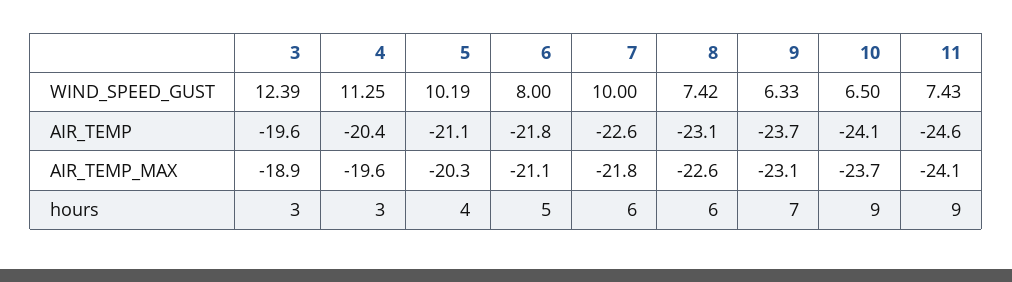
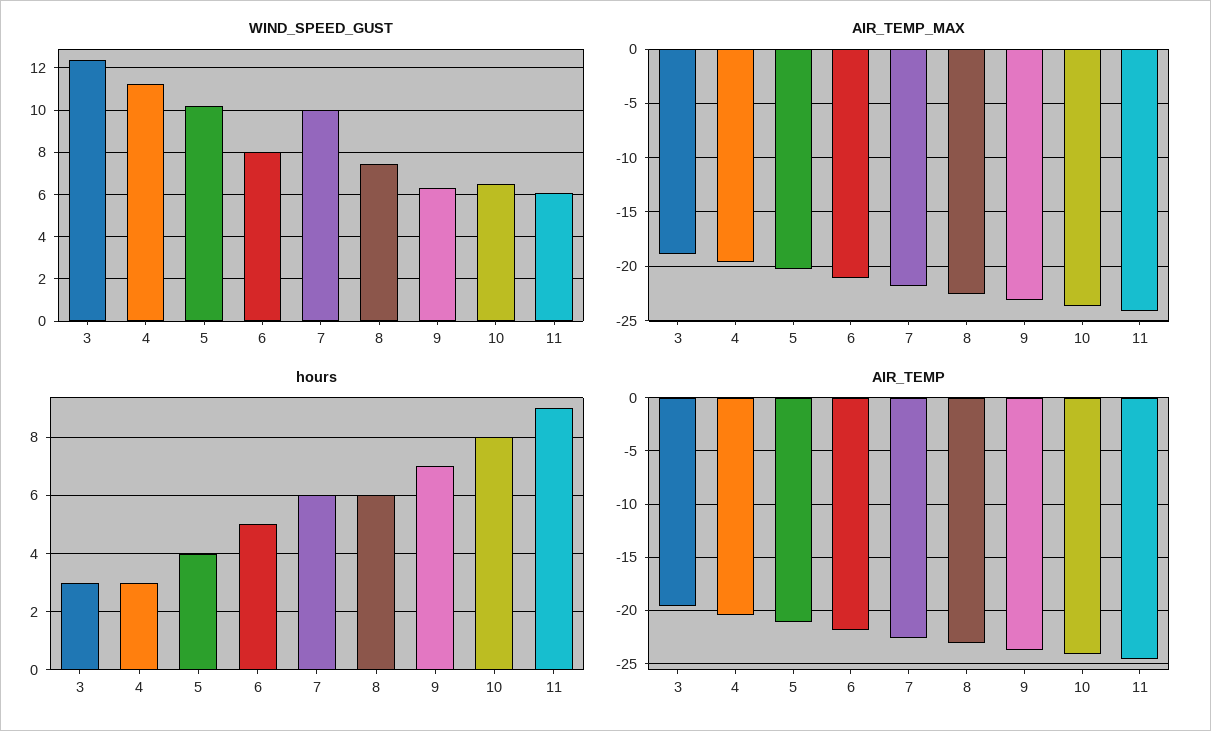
WIND_SPEED_GUST, 11: 7.43 -> 6
hours, 10: 9 -> 8

